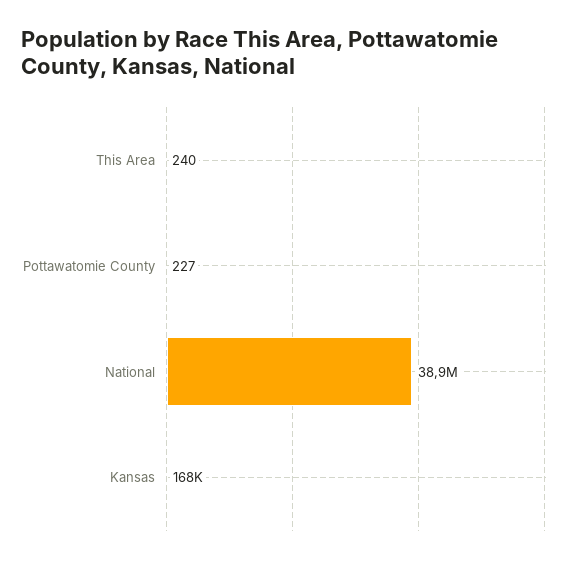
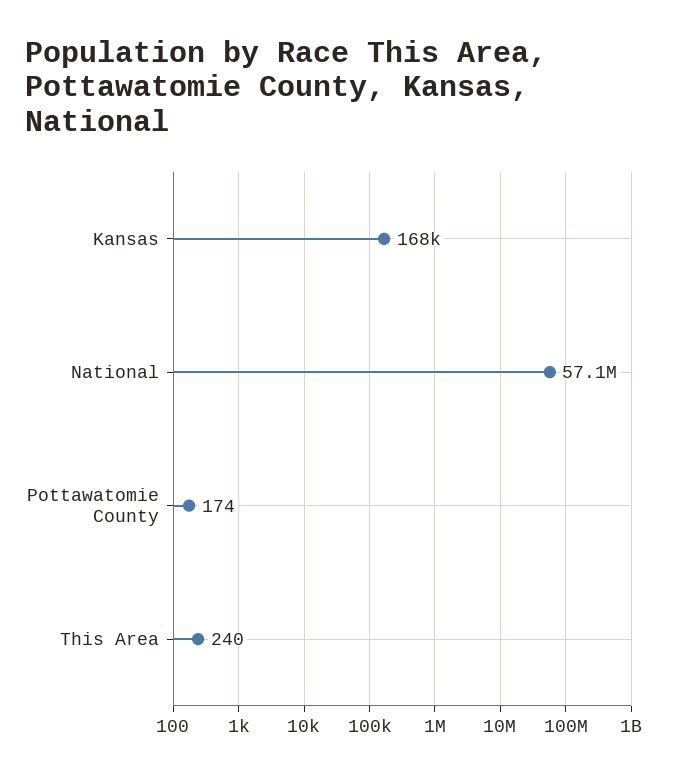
Pottawatomie County: 227 -> 174
National: 38900000 -> 57100000

